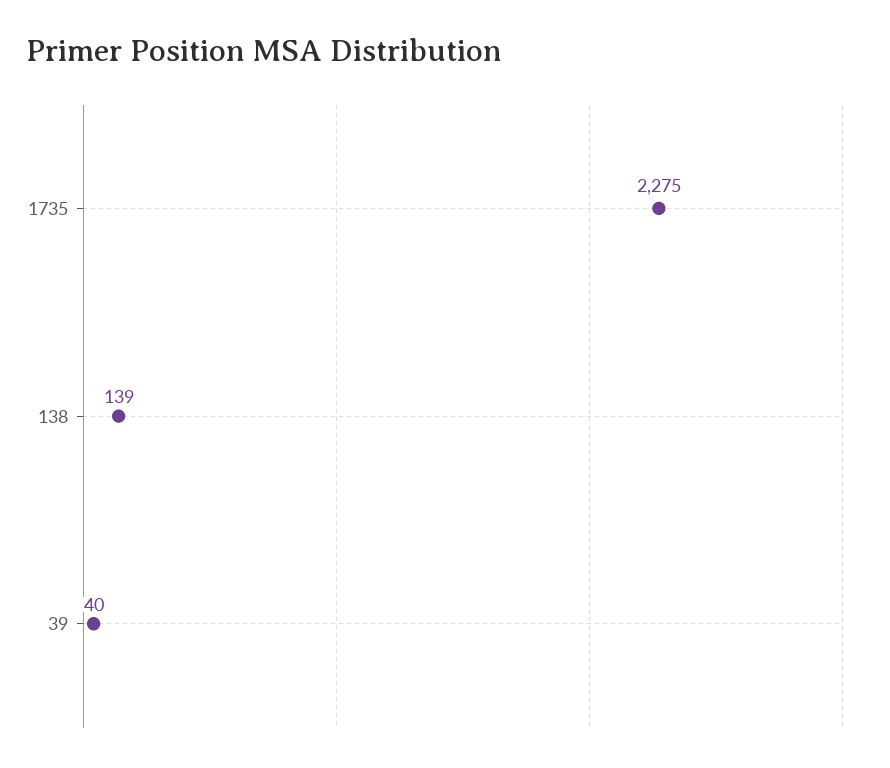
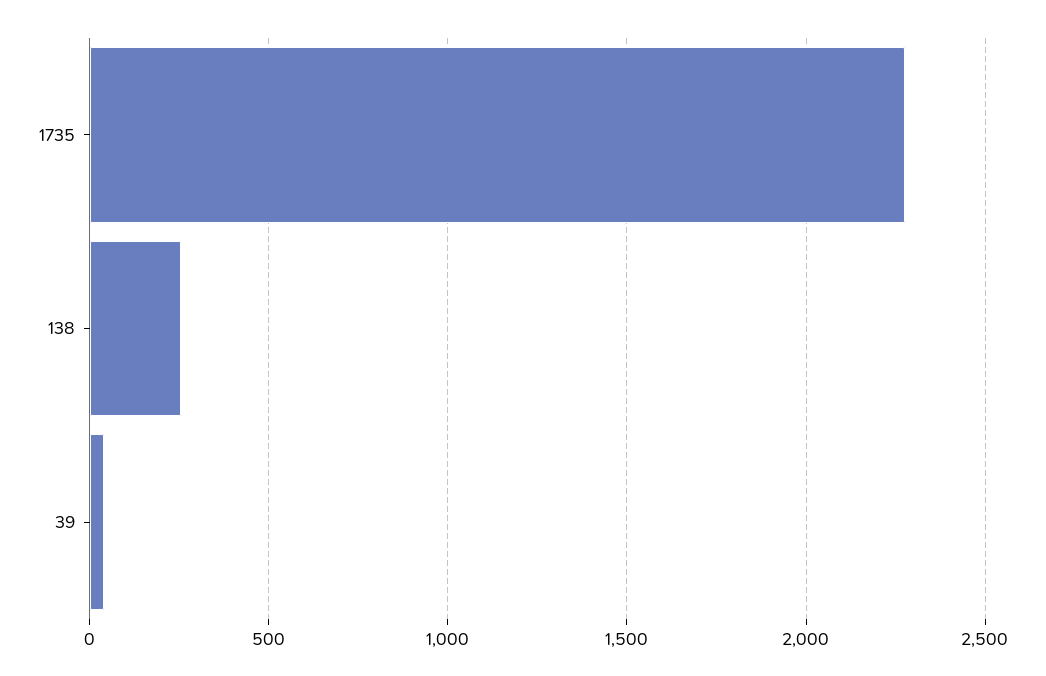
138: 139 -> 250

